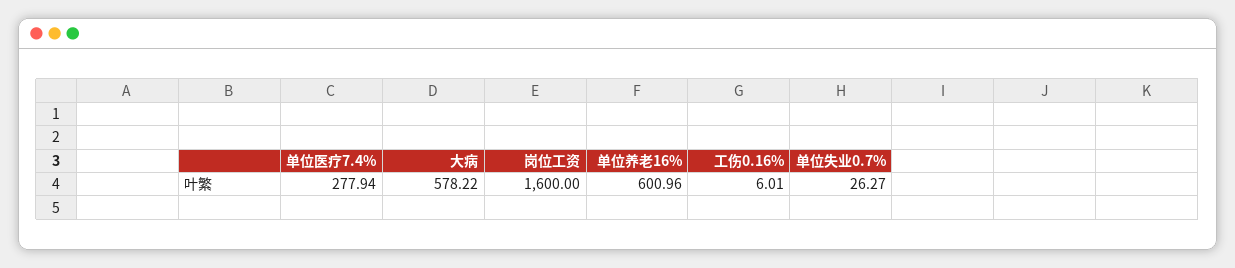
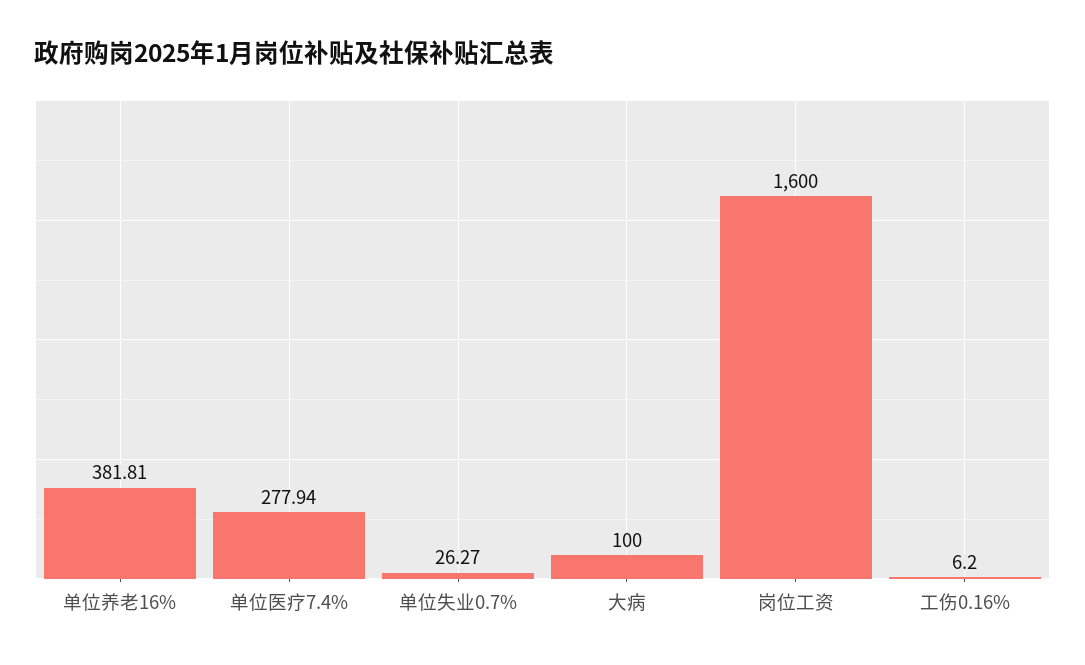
大病: 578.22 -> 100
单位养老16%: 600.96 -> 381.81
工伤0.16%: 6.01 -> 6.2

